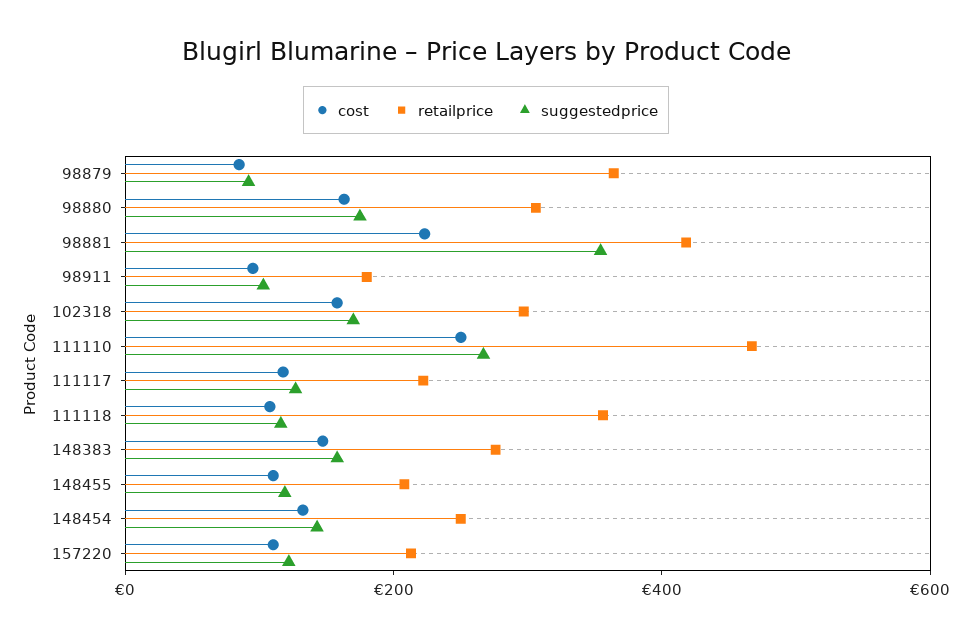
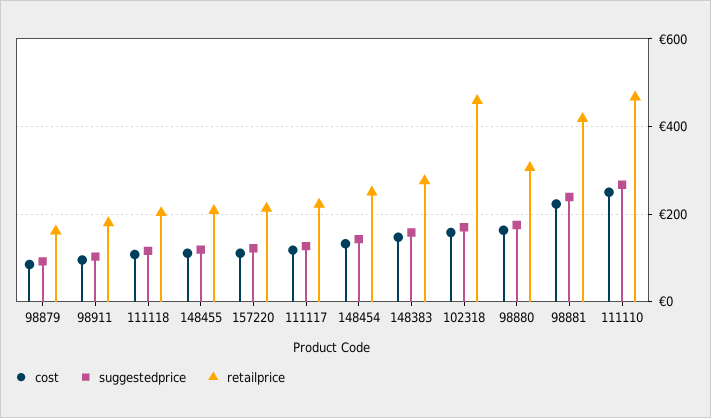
retailprice, 98879: 350 -> 160
suggestedprice, 98881: 350 -> 240
retailprice, 102318: 300 -> 460
retailprice, 111118: 350 -> 200

